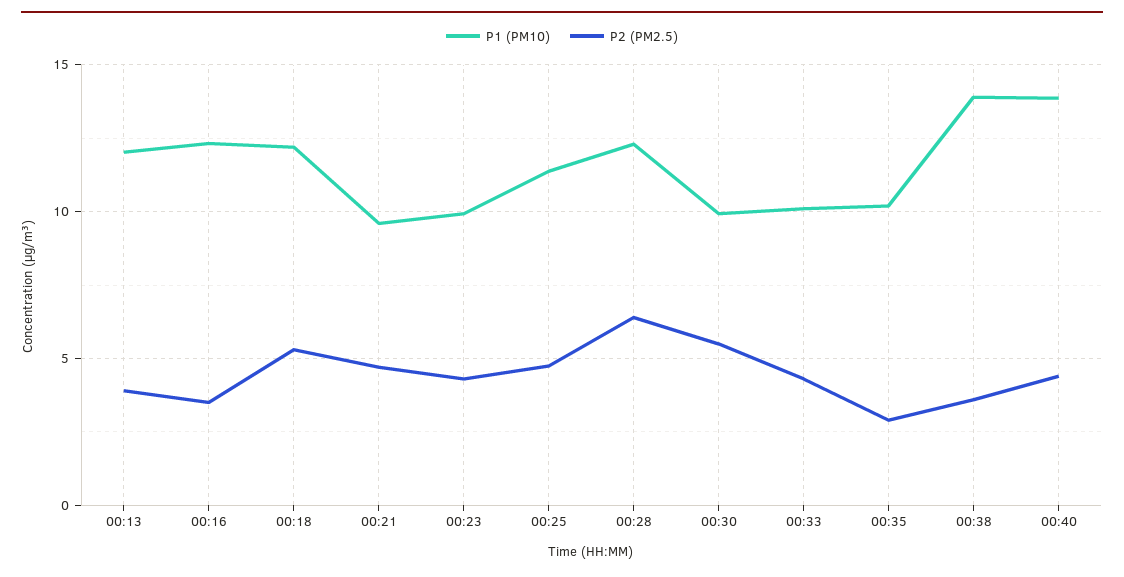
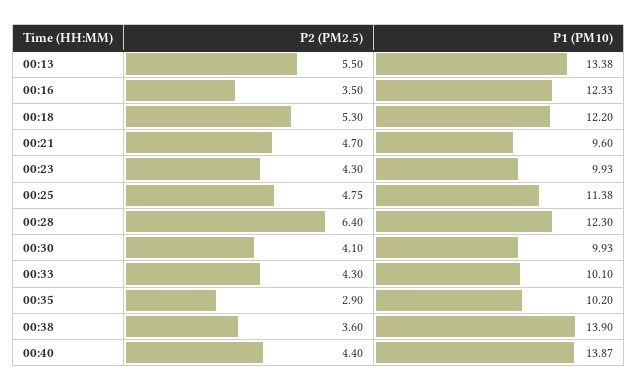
P1 (PM10), 00:13: 12 -> 13.38
P2 (PM2.5), 00:13: 4 -> 5.5
P2 (PM2.5), 00:30: 5.5 -> 4.1

